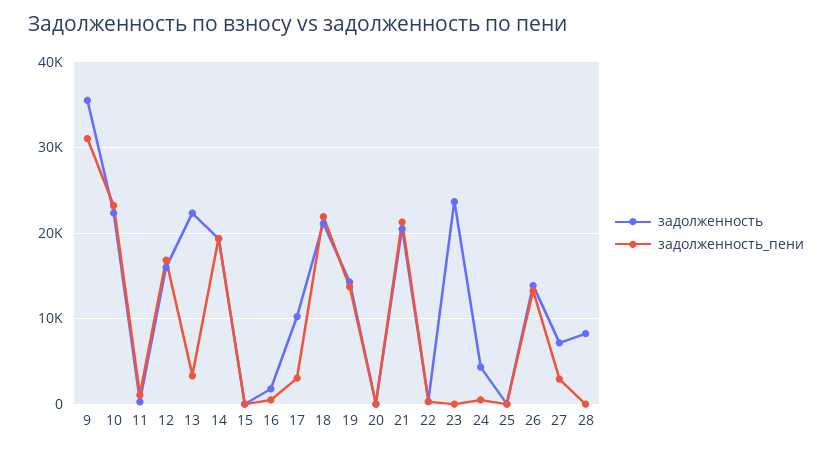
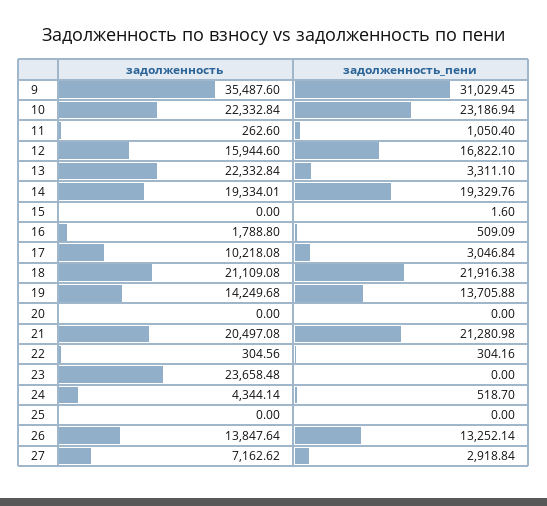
задолженность, 28: 8000 -> none
задолженность_пени, 28: 0 -> none

